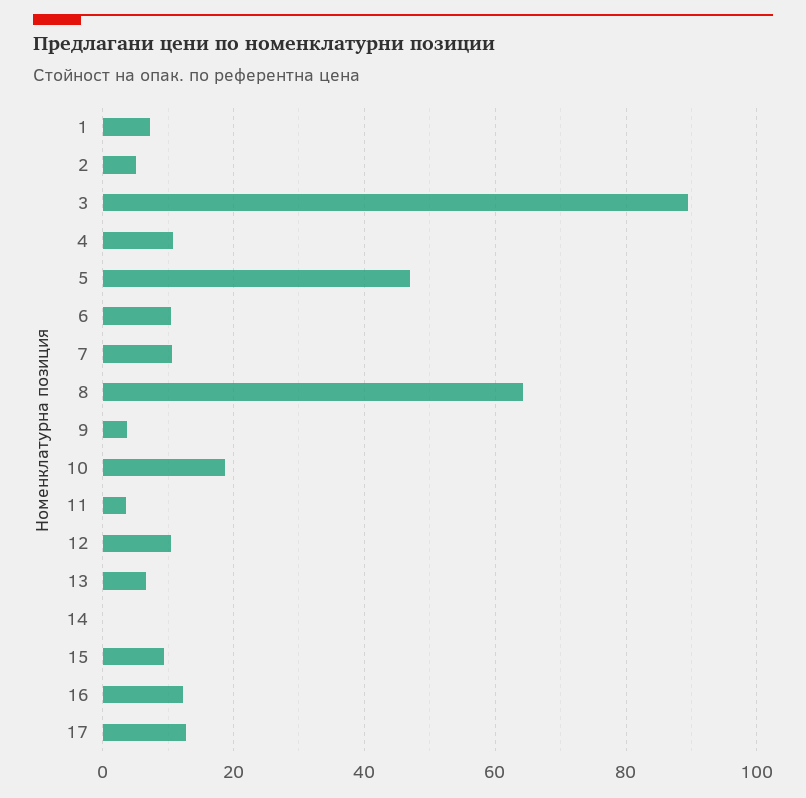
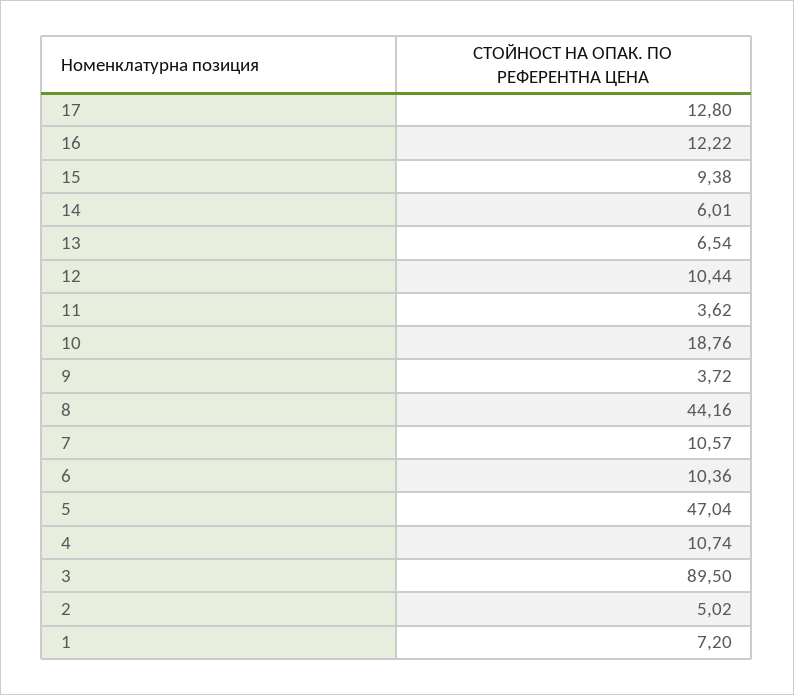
8: 64 -> 44.16
14: 0 -> 6.01

